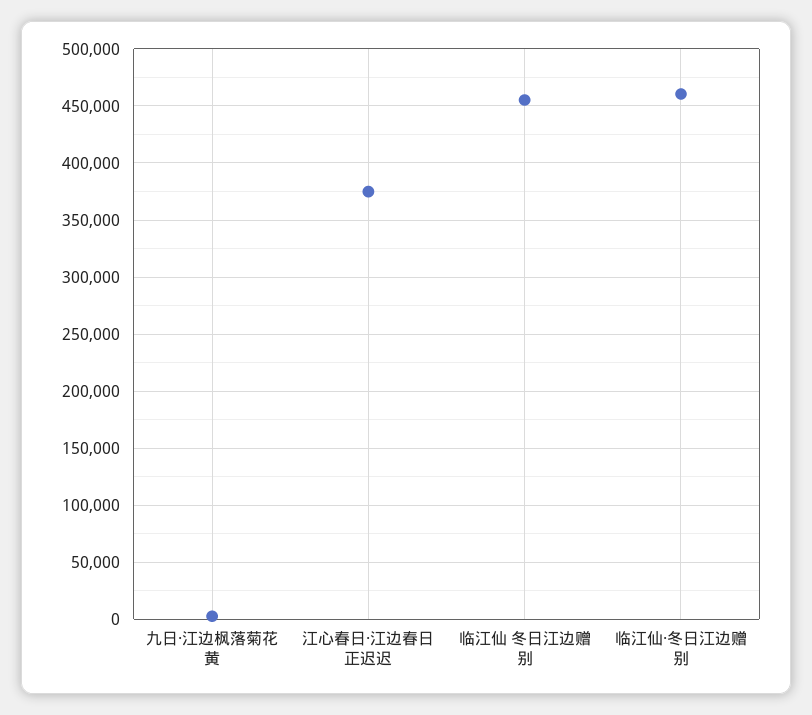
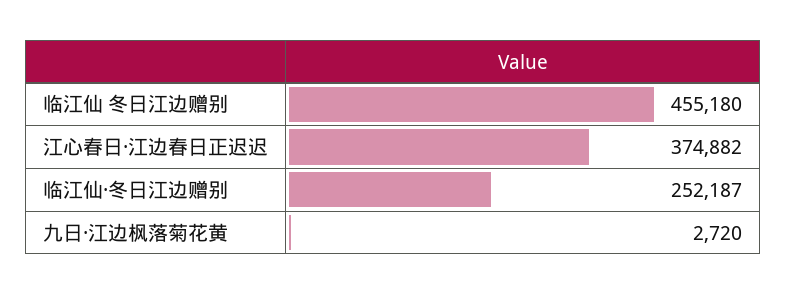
临江仙·冬日江边赠别: 460000 -> 252187

